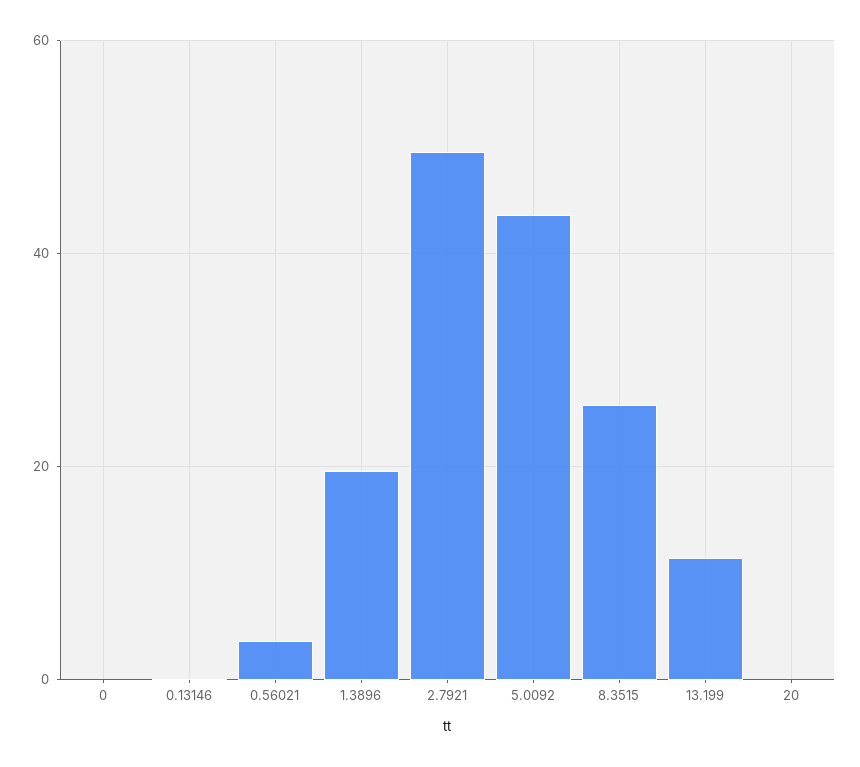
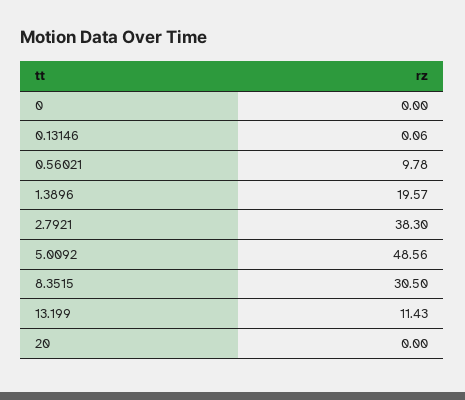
0.56021: 4 -> 9.78
2.7921: 50 -> 38.3
5.0092: 44 -> 48.56
8.3515: 26 -> 30.5

